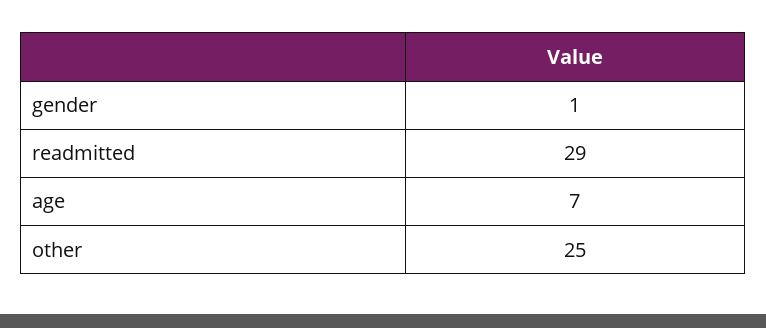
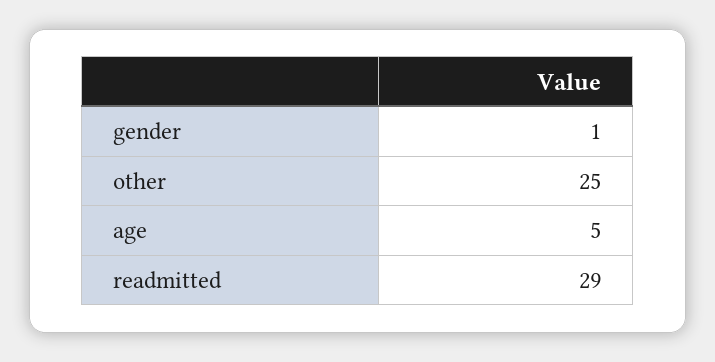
age: 7 -> 5

